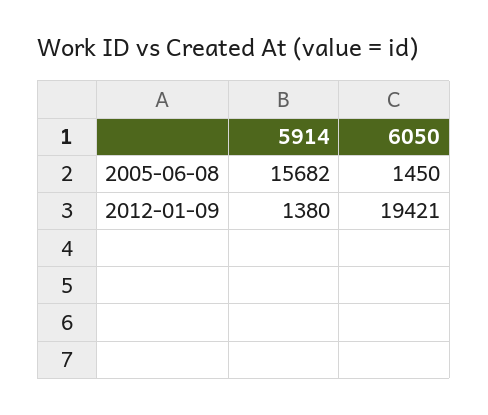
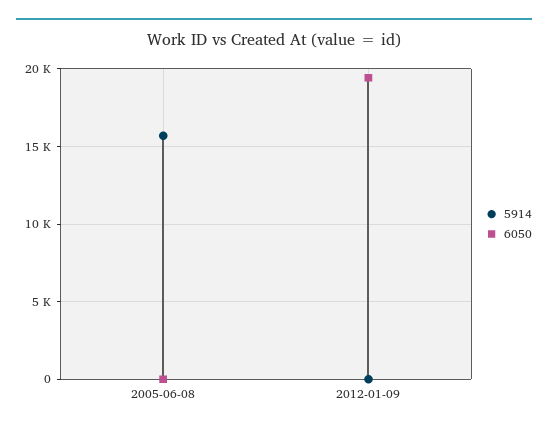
6050, 2005-06-08: 1450 -> 0
5914, 2012-01-09: 1380 -> 0

